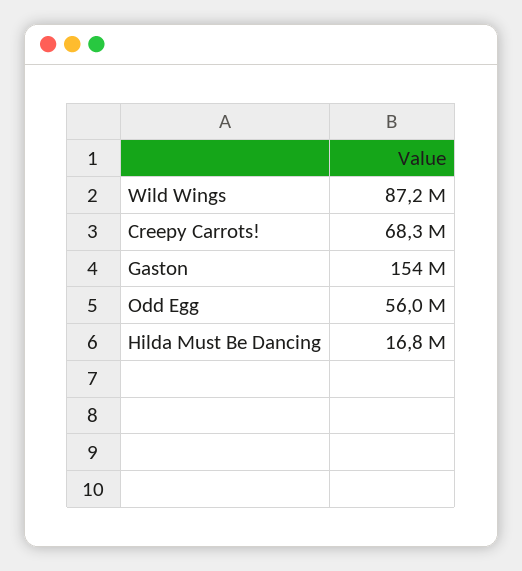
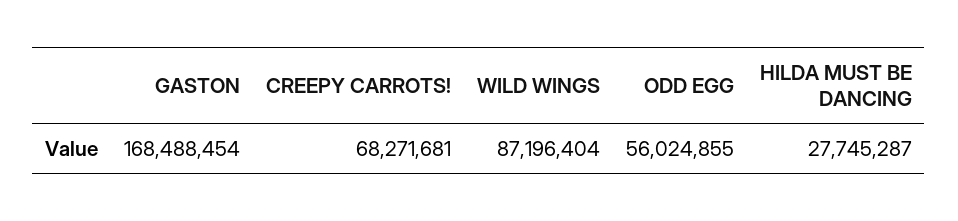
Gaston: 154000000 -> 168488454
Hilda Must Be Dancing: 16800000 -> 27745287

